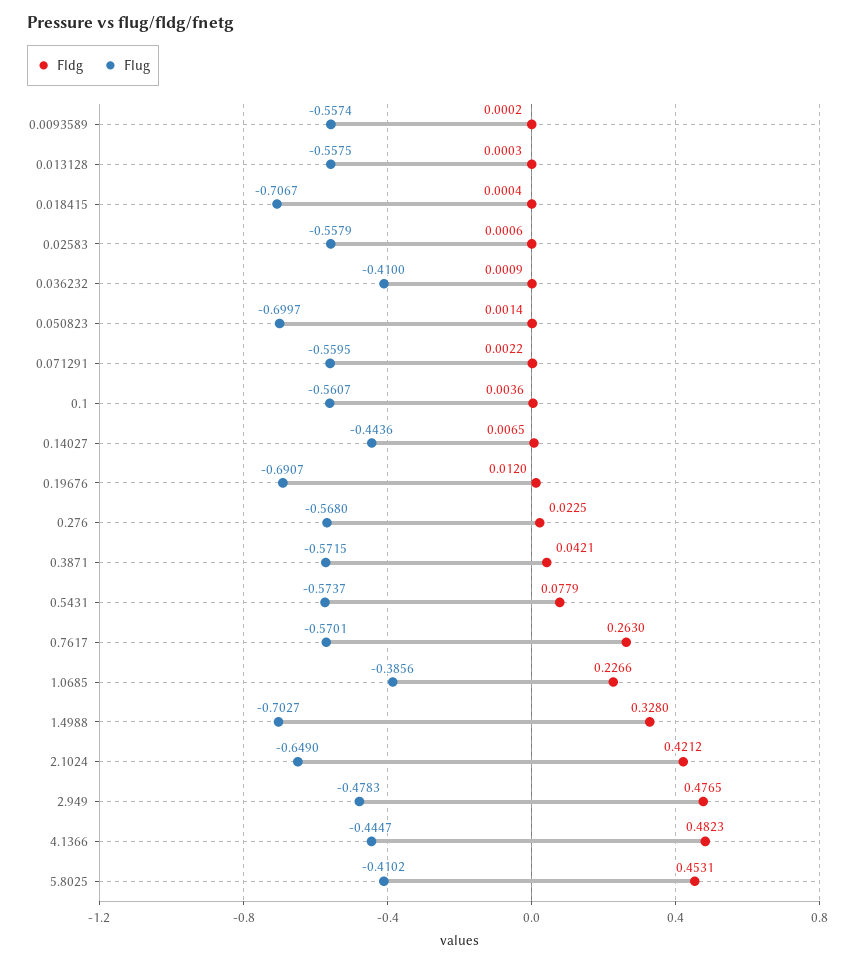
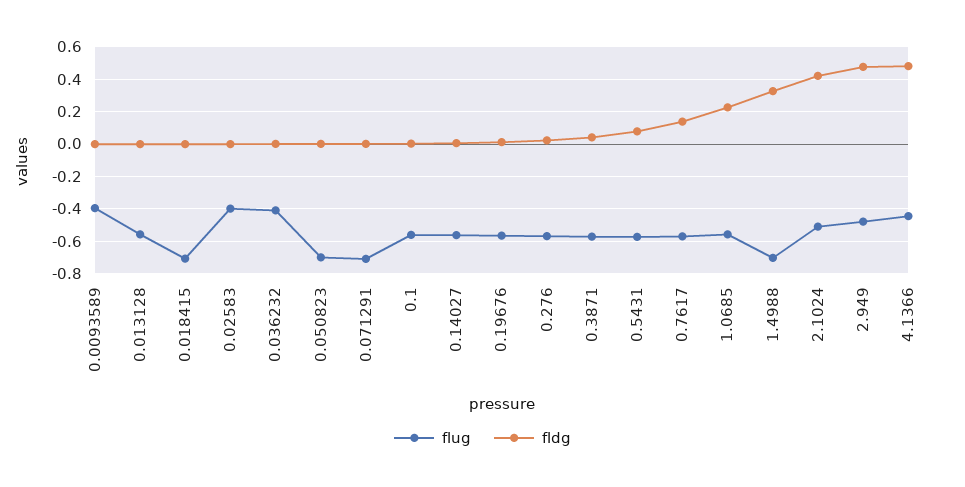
Flug, 0.0093589: -0.5574 -> -0.4
Flug, 0.02583: -0.5579 -> -0.4
Flug, 0.071291: -0.5595 -> -0.7
Flug, 0.14027: -0.4436 -> -0.55
Flug, 0.19676: -0.6907 -> -0.55
Fldg, 0.7617: 0.263 -> 0.15
Flug, 1.0685: -0.3856 -> -0.55
Flug, 2.1024: -0.649 -> -0.5
Fldg, 5.8025: 0.4531 -> none
Flug, 5.8025: -0.4102 -> none

